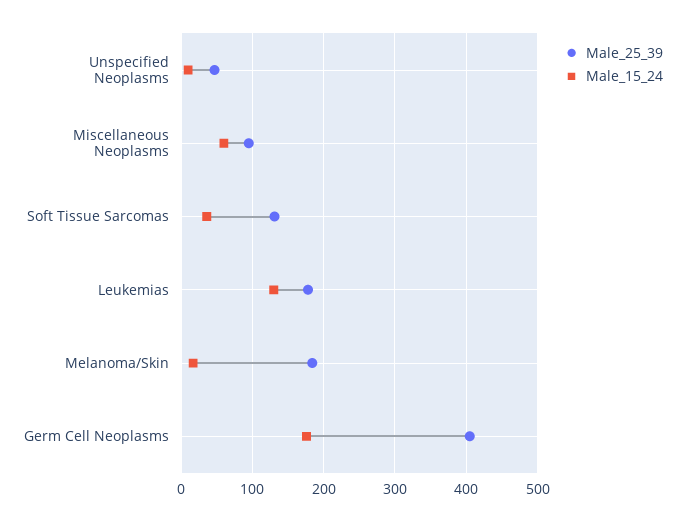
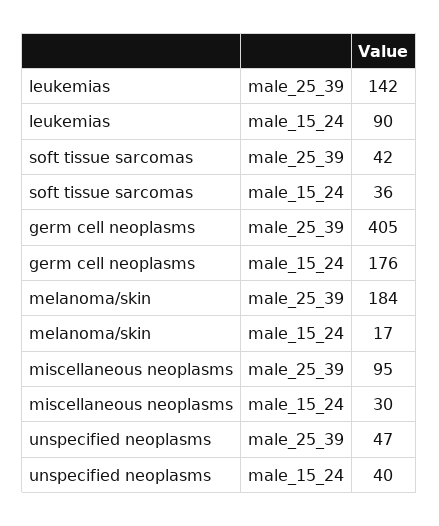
Male_15_24, Unspecified Neoplasms: 10 -> 40
Male_15_24, Miscellaneous Neoplasms: 60 -> 30
Male_25_39, Soft Tissue Sarcomas: 130 -> 42
Male_25_39, Leukemias: 180 -> 142
Male_15_24, Leukemias: 130 -> 90

